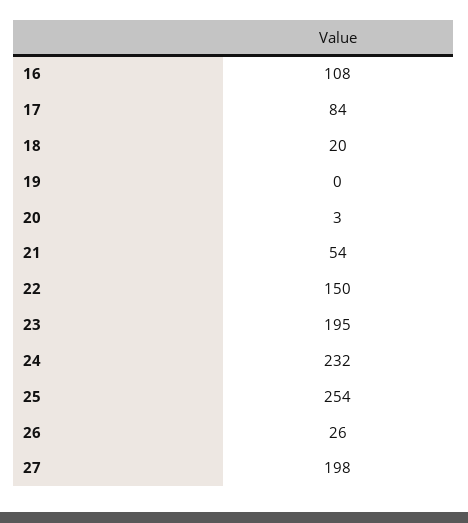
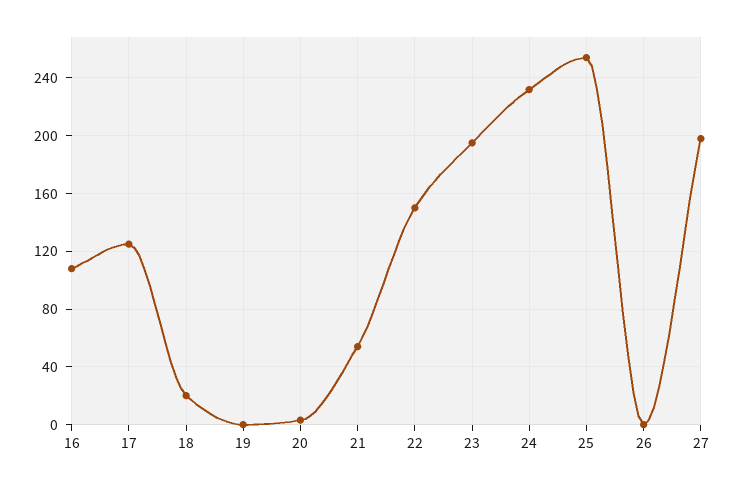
17: 84 -> 125
26: 26 -> 0

